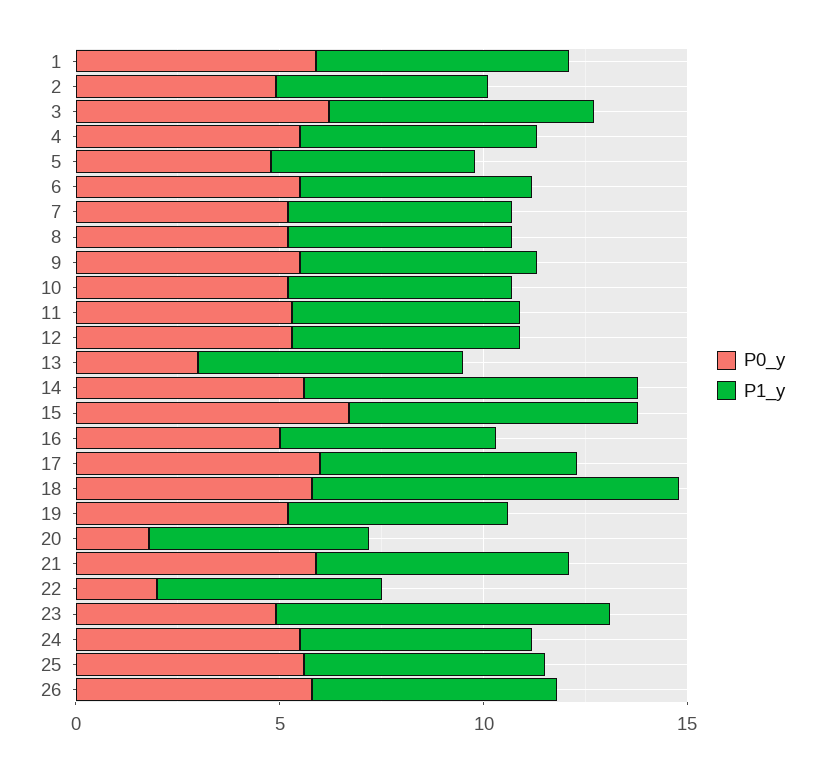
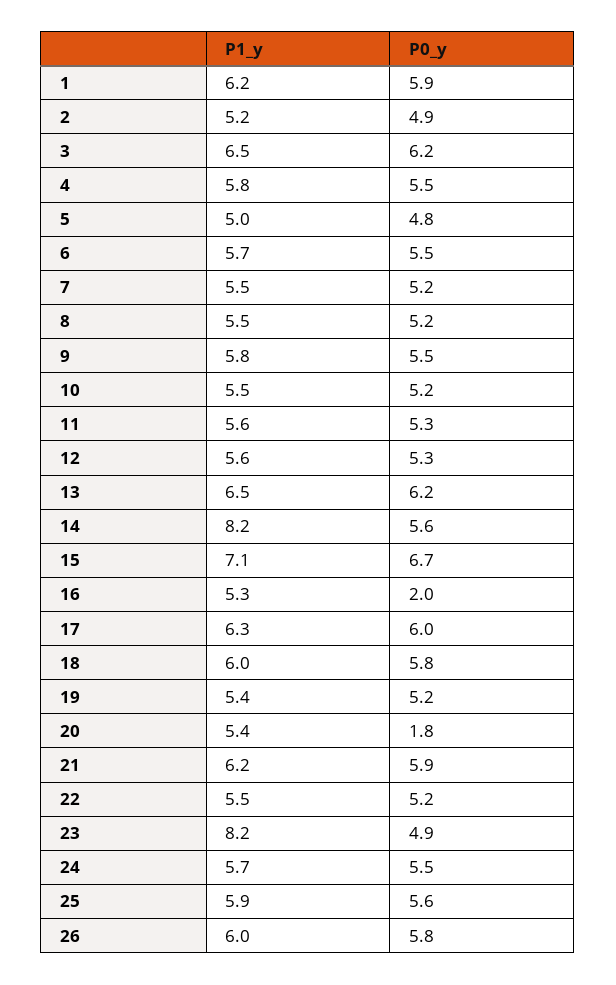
P0_y, 13: 3 -> 6.2
P0_y, 16: 5 -> 2
P1_y, 18: 9 -> 6
P0_y, 22: 2 -> 5.2

